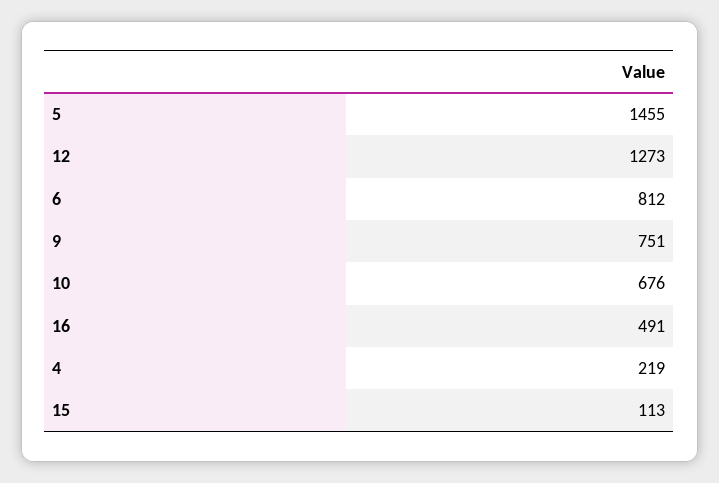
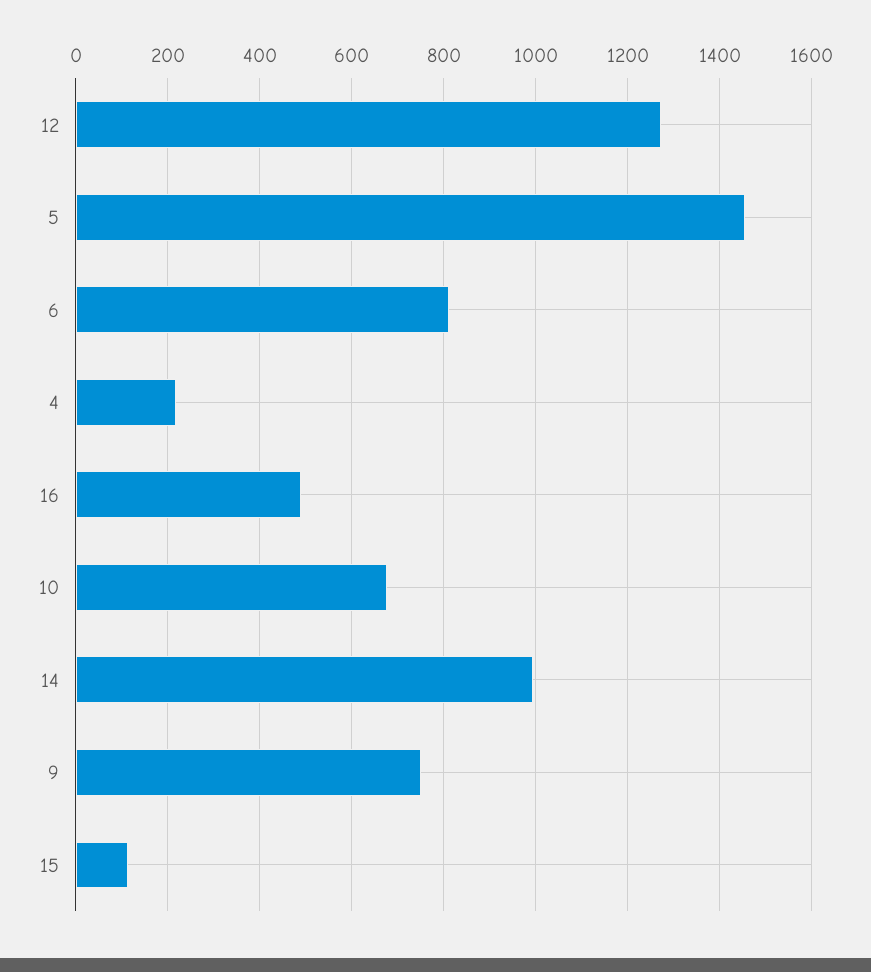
14: none -> 1000

